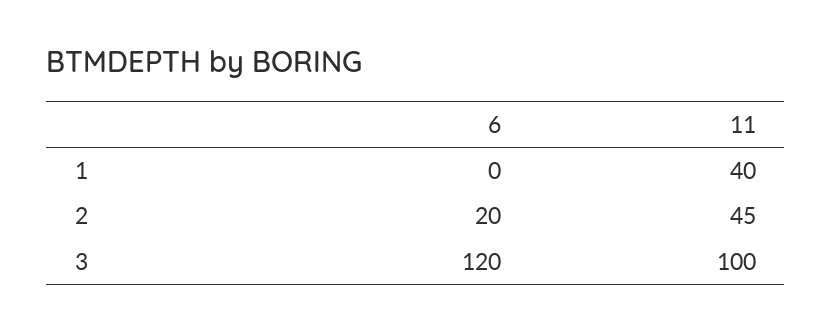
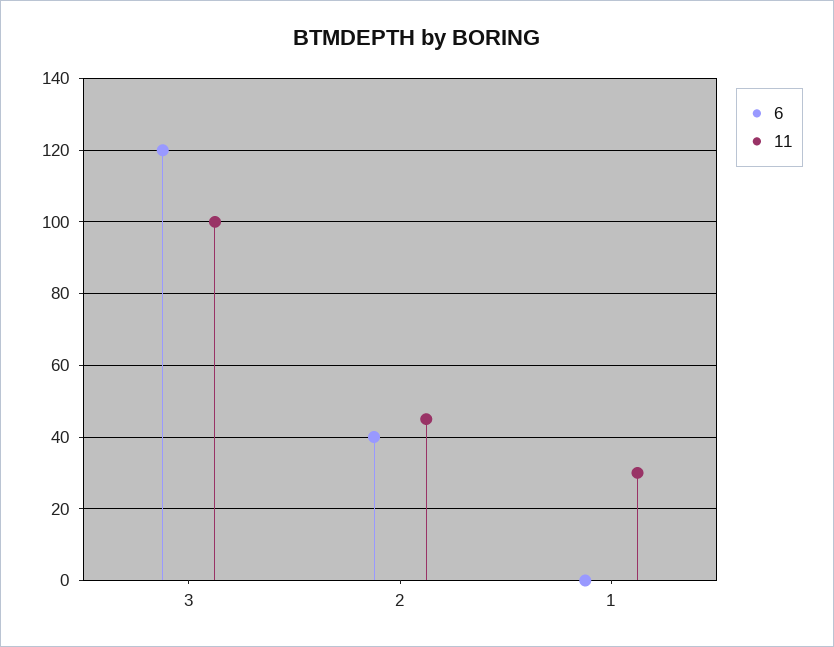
11, 1: 40 -> 30
6, 2: 20 -> 40

